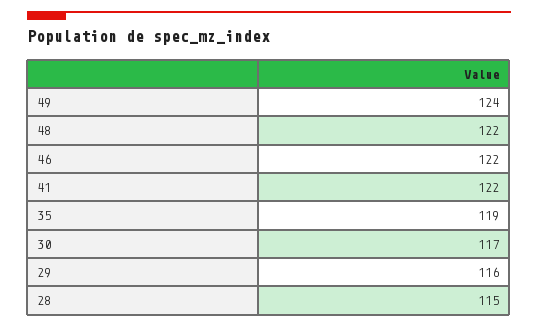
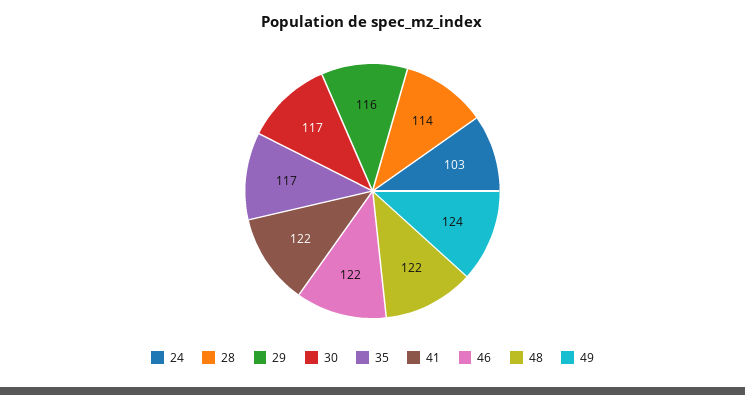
35: 119 -> 117
28: 115 -> 114
24: none -> 103

